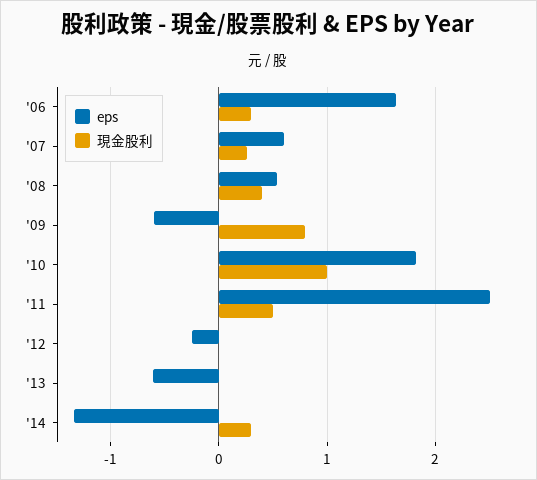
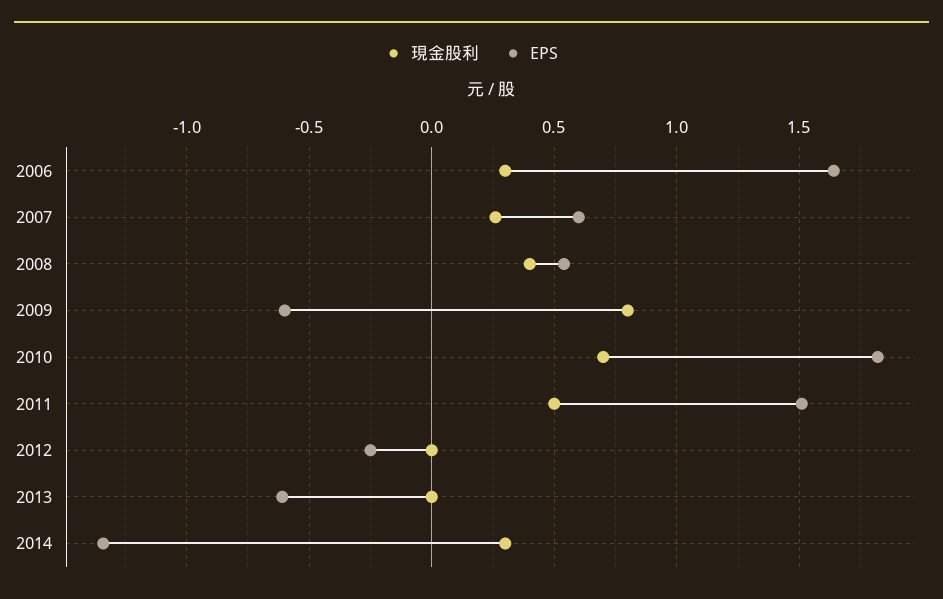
現金股利, '10: 1 -> 0.7
eps, '11: 2.5 -> 1.5

